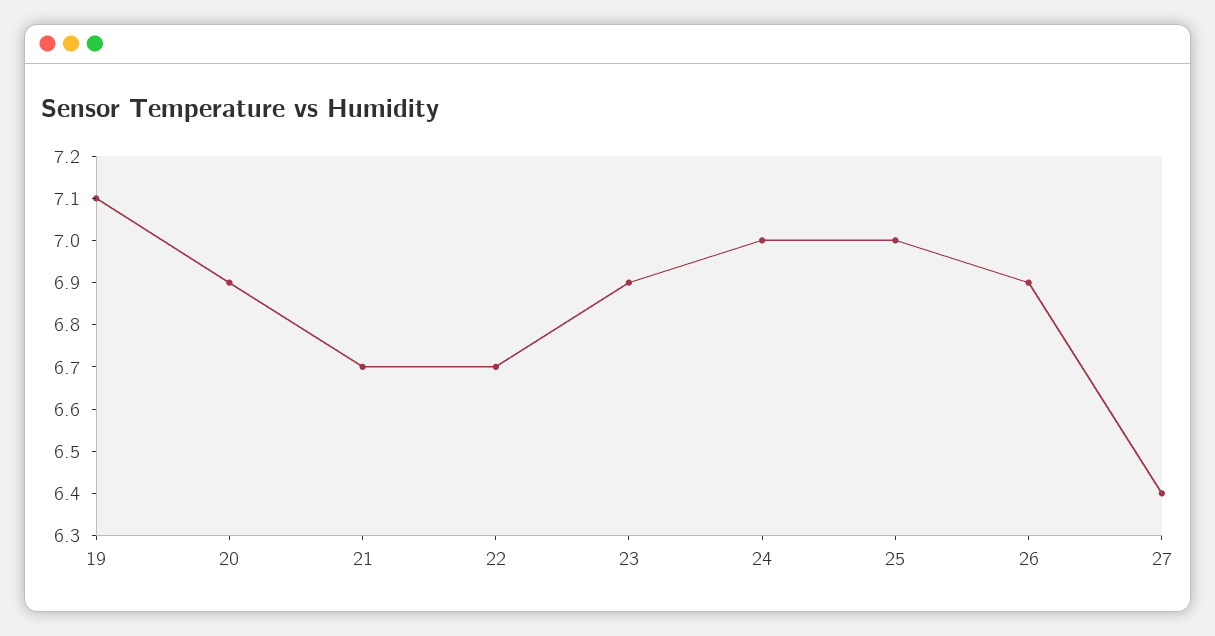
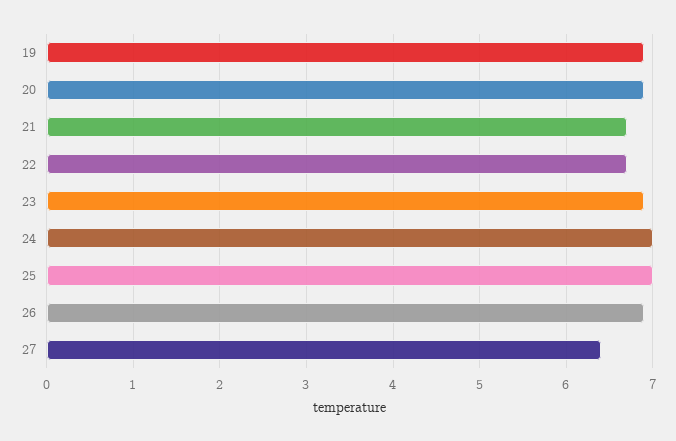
19: 7.1 -> 6.9

